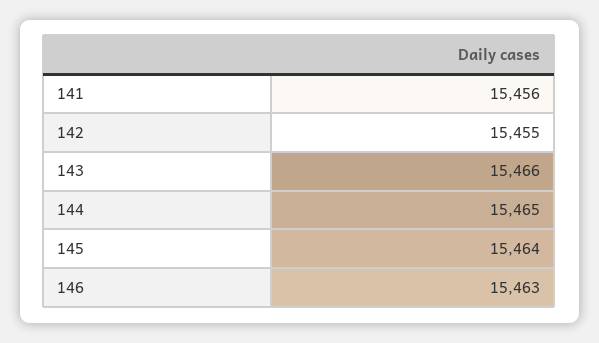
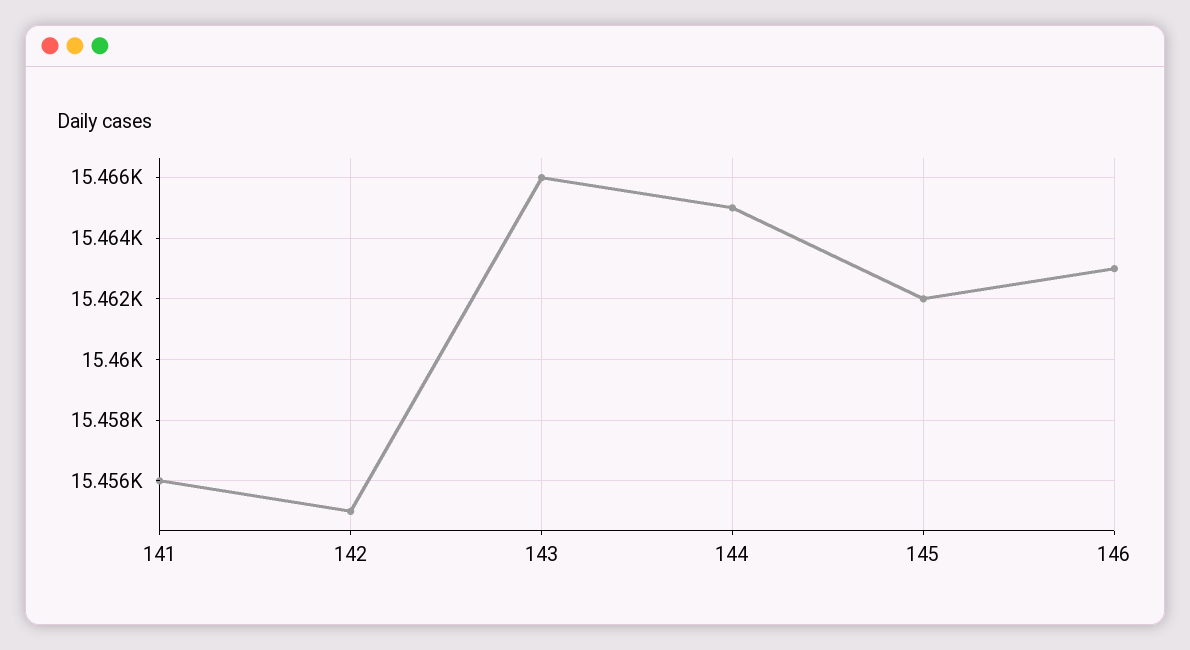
145: 15464 -> 15462

